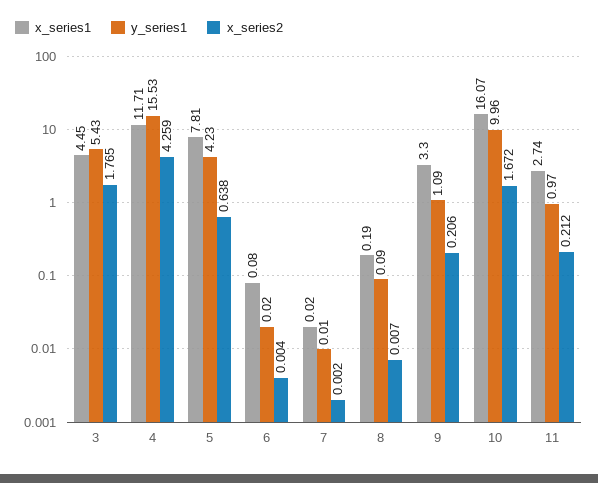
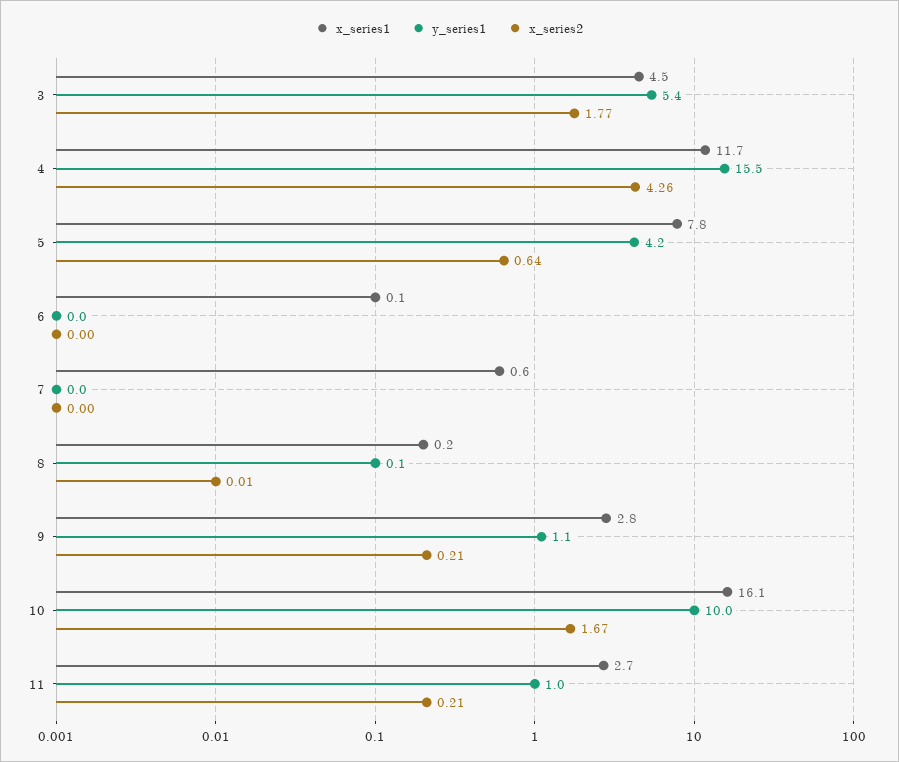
x_series1, 7: 0.02 -> 0.6
x_series1, 9: 3.3 -> 2.8

